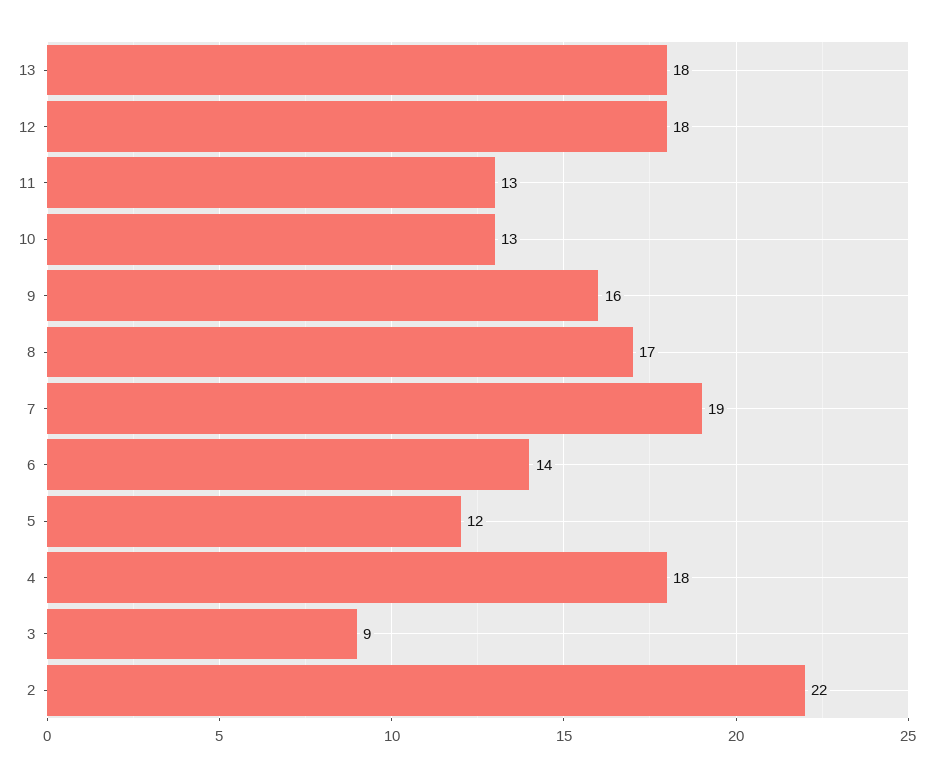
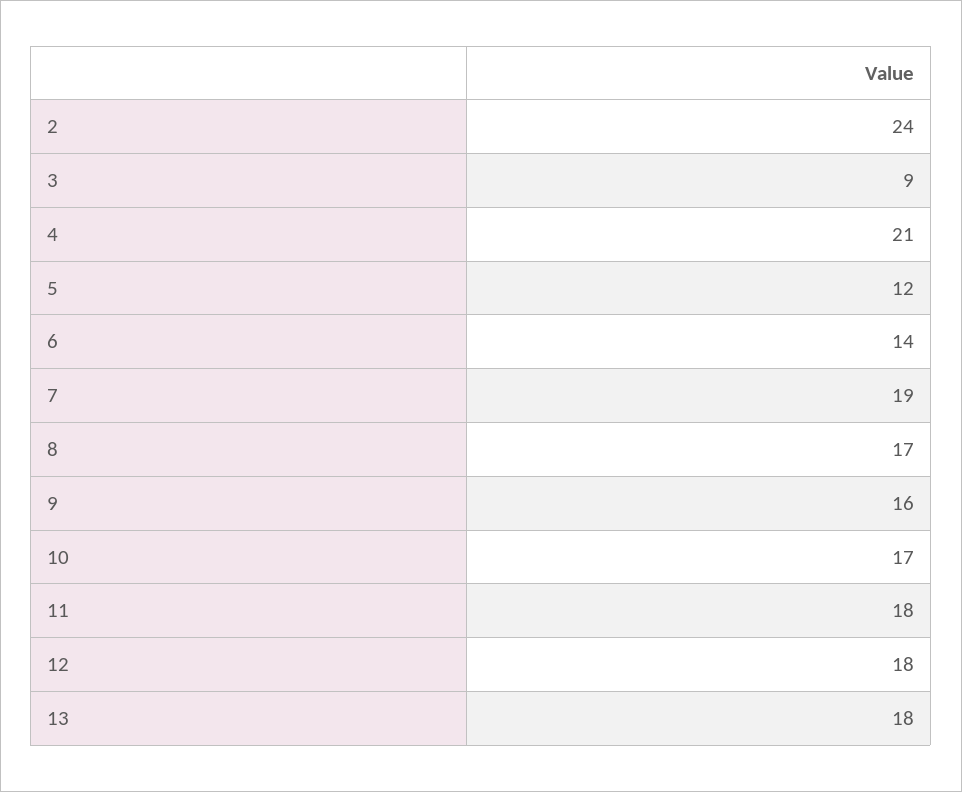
11: 13 -> 18
10: 13 -> 17
4: 18 -> 21
2: 22 -> 24

